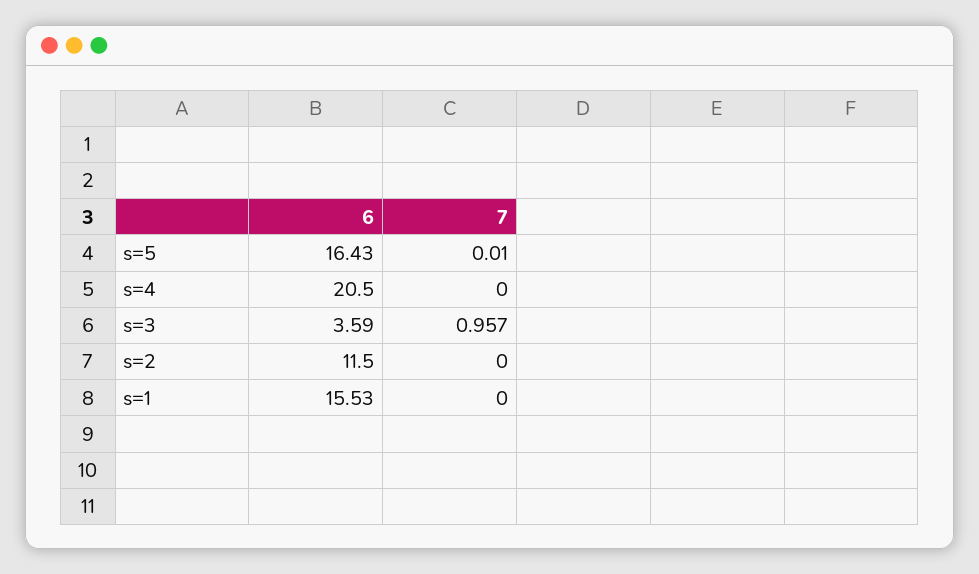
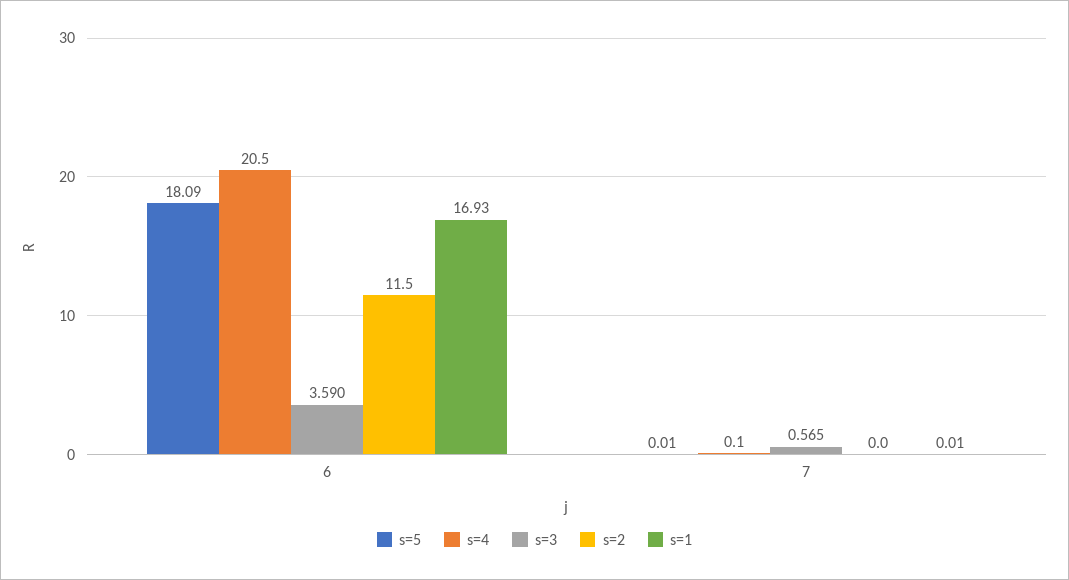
s=5, 6: 16.43 -> 18.09
s=4, 7: 0 -> 0.1
s=3, 7: 0.957 -> 0.565
s=1, 6: 15.53 -> 16.93
s=1, 7: 0 -> 0.01

